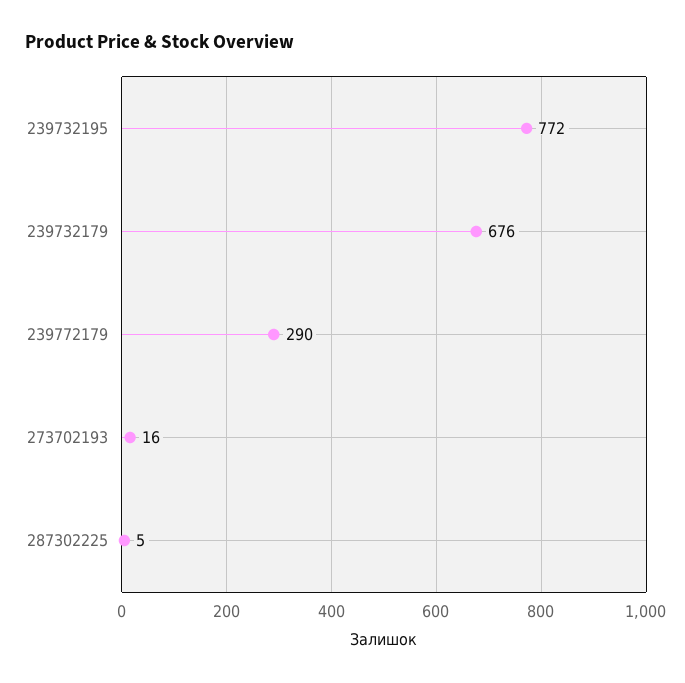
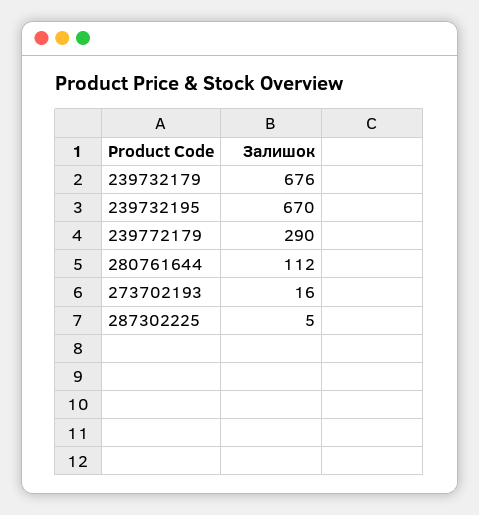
239732195: 772 -> 670
280761644: none -> 112

